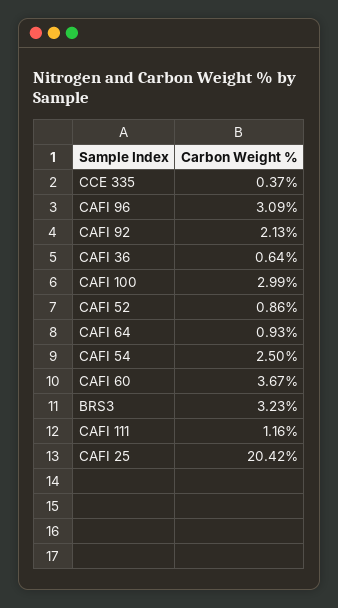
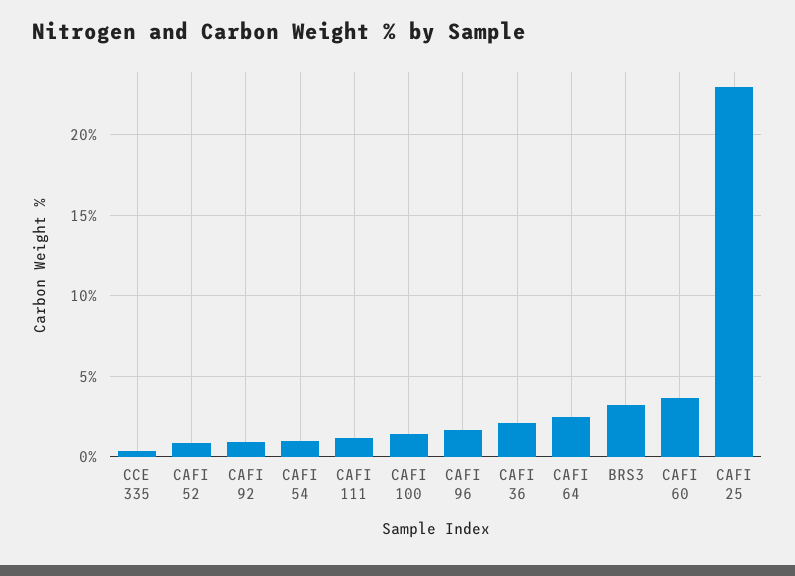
CAFI 96: 3.09 -> 1.5
CAFI 92: 2.13 -> 1
CAFI 36: 0.64 -> 2
CAFI 100: 2.99 -> 1.5
CAFI 64: 0.93 -> 2.5
CAFI 54: 2.5 -> 1
CAFI 25: 20.42 -> 23

